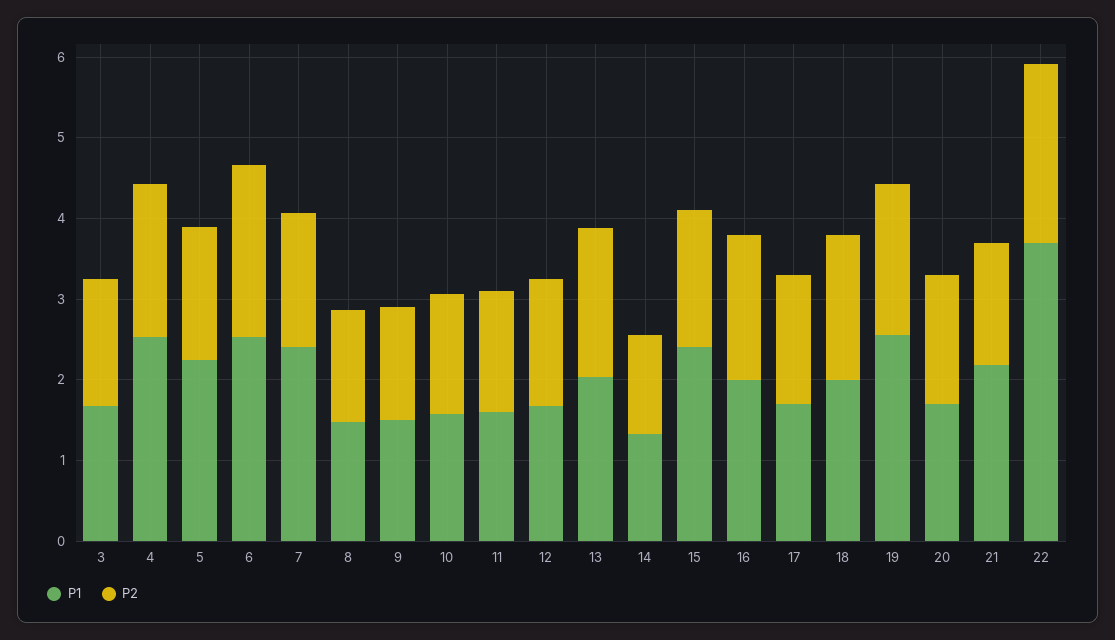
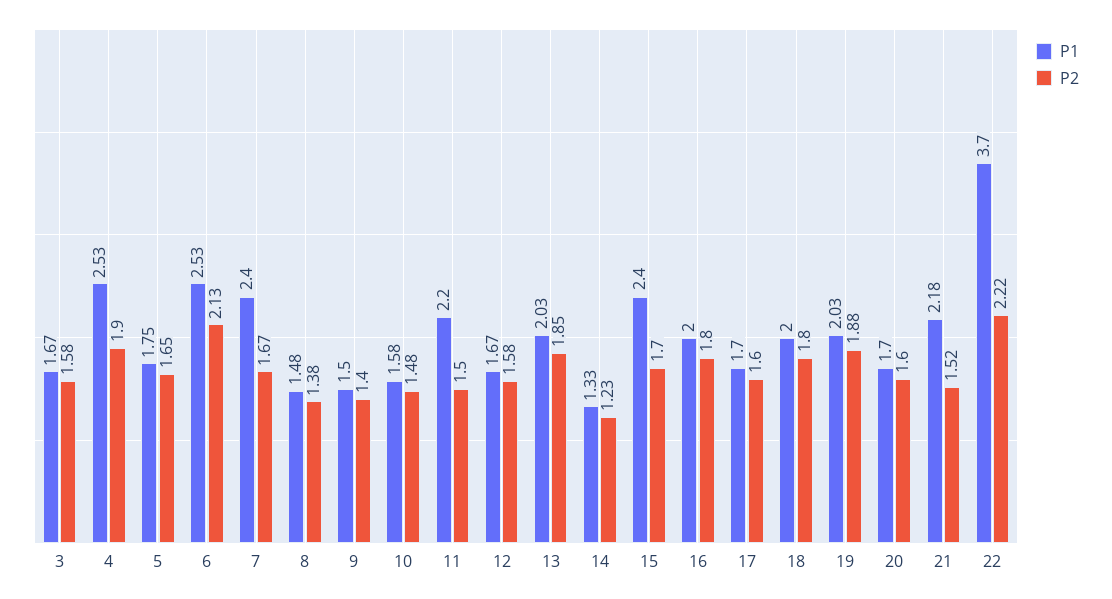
P1, 5: 2.2 -> 1.75
P1, 11: 1.6 -> 2.2
P1, 19: 2.6 -> 2.03

